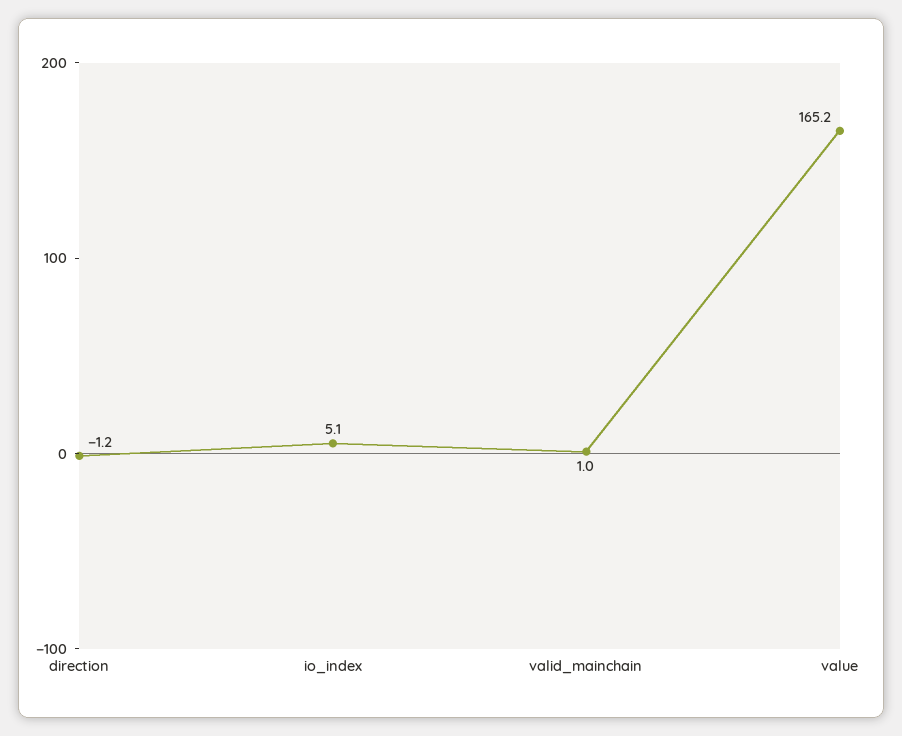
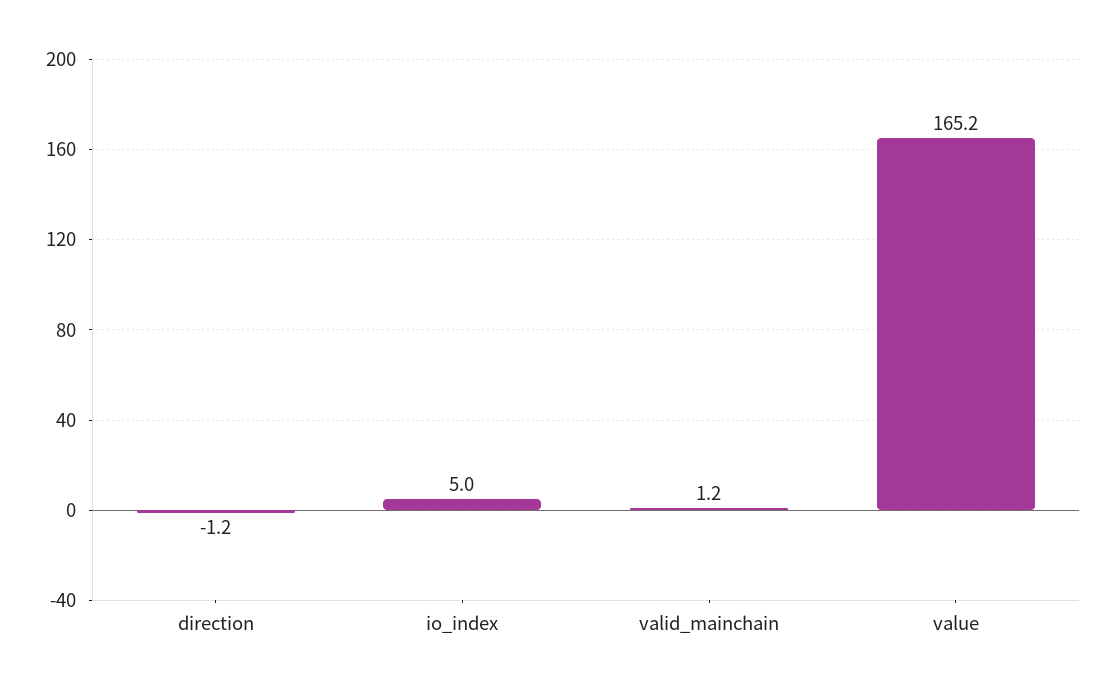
io_index: 5.1 -> 5
valid_mainchain: 1 -> 1.2

